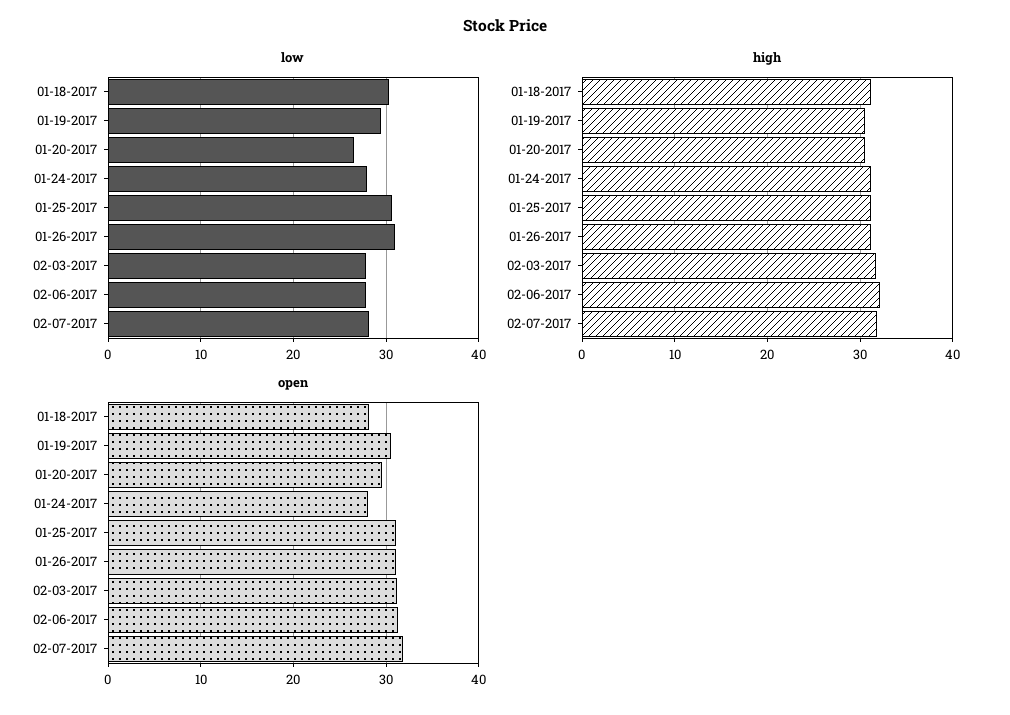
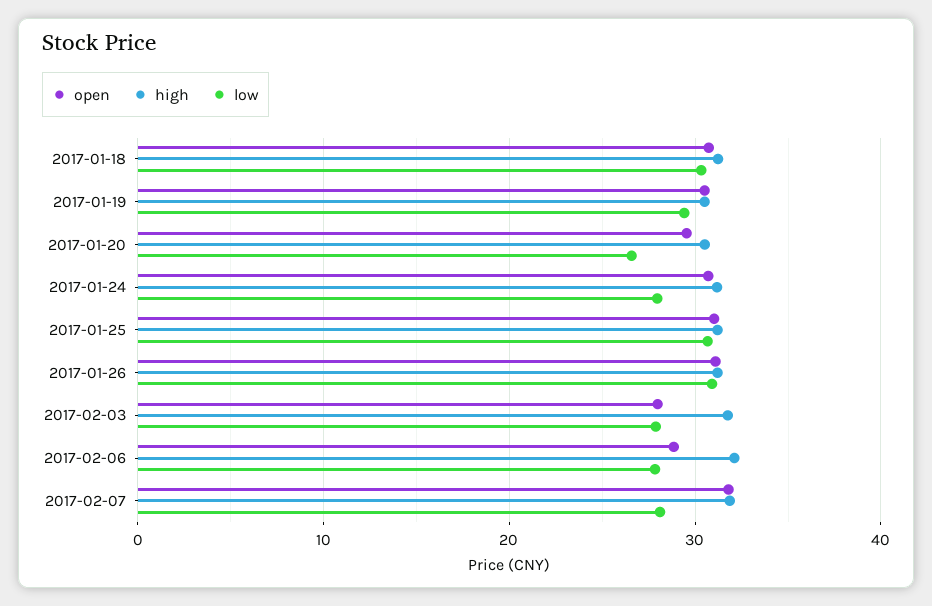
open, 01-18-2017: 28 -> 31
open, 01-24-2017: 28 -> 31
open, 02-03-2017: 31 -> 28
open, 02-06-2017: 31 -> 29

